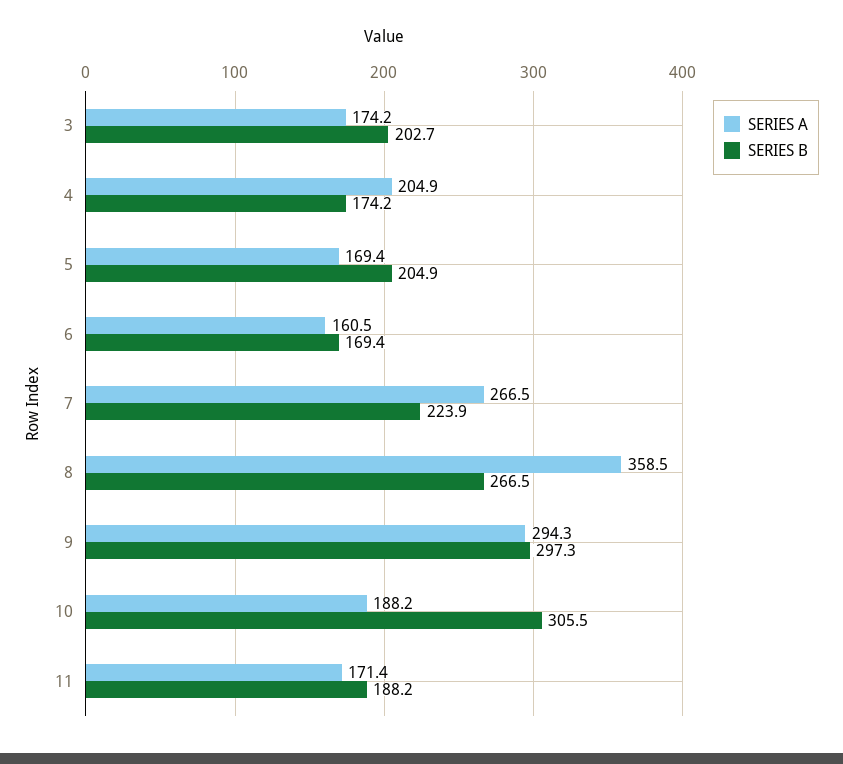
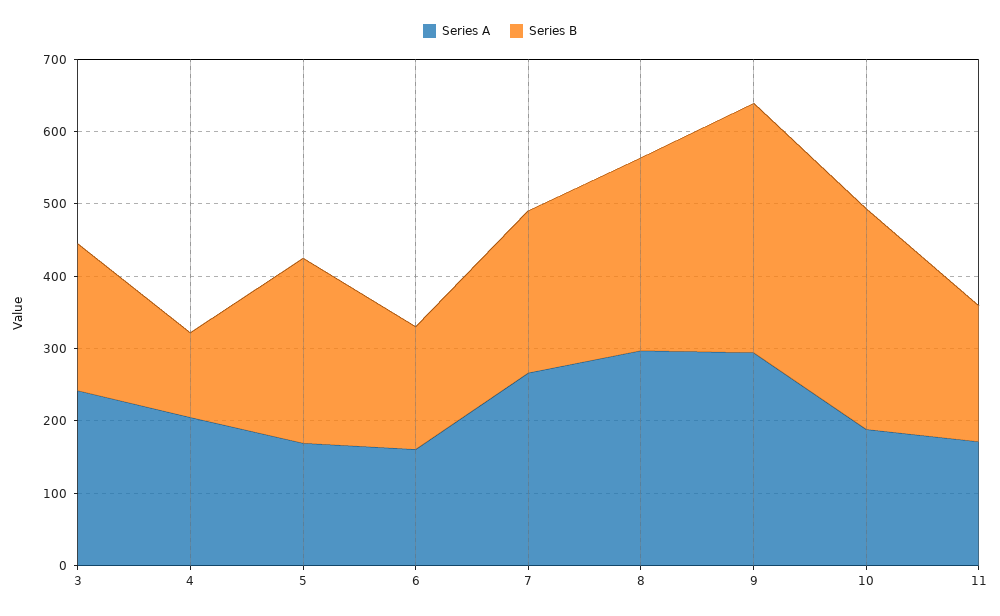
SERIES A, 3: 174.2 -> 240
SERIES B, 4: 174.2 -> 120
SERIES B, 5: 204.9 -> 260
SERIES A, 8: 358.5 -> 300
SERIES B, 9: 297.3 -> 340

